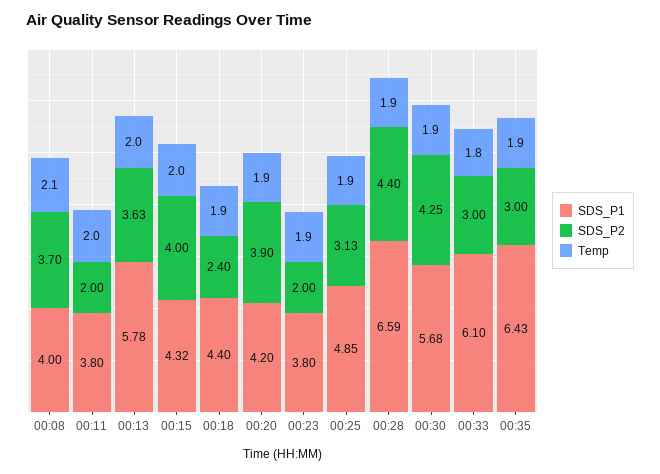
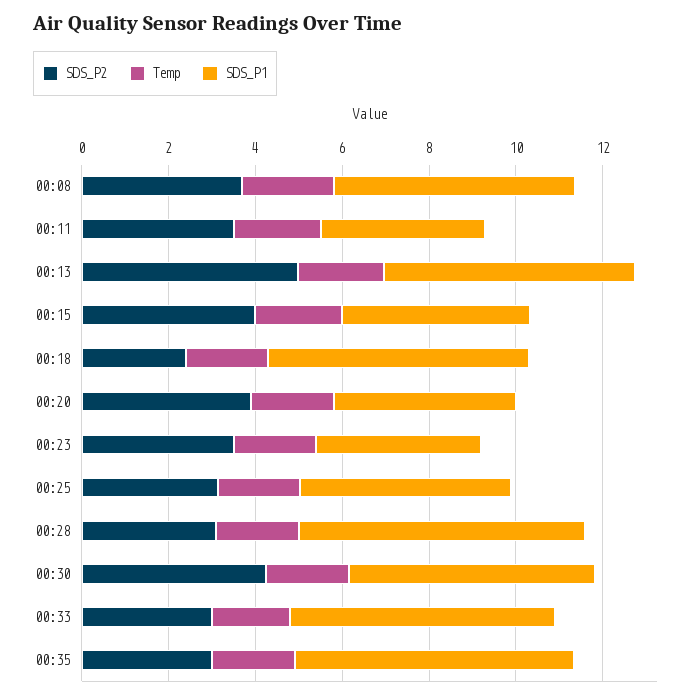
SDS_P1, 00:08: 4 -> 5.5
SDS_P2, 00:11: 2 -> 3.5
SDS_P2, 00:13: 3.63 -> 5
SDS_P1, 00:18: 4.4 -> 6
SDS_P2, 00:23: 2 -> 3.5
SDS_P2, 00:28: 4.4 -> 3

